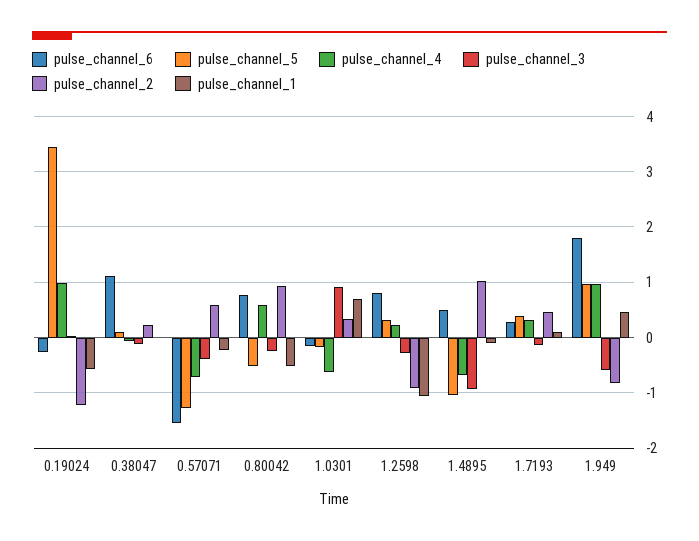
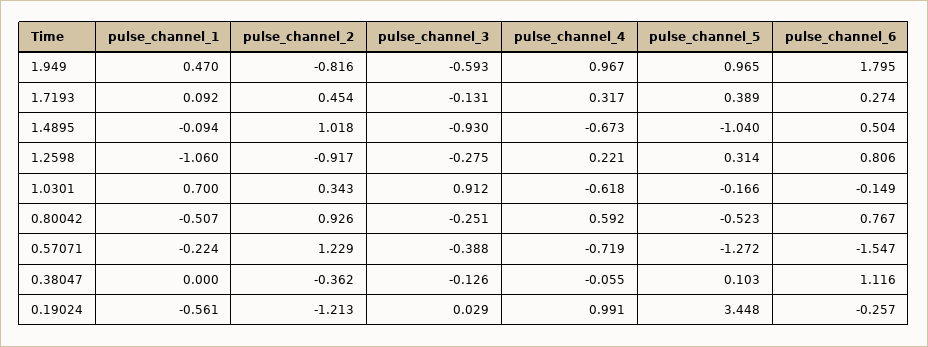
pulse_channel_2, 0.38047: 0.2 -> -0.362
pulse_channel_2, 0.57071: 0.6 -> 1.229

